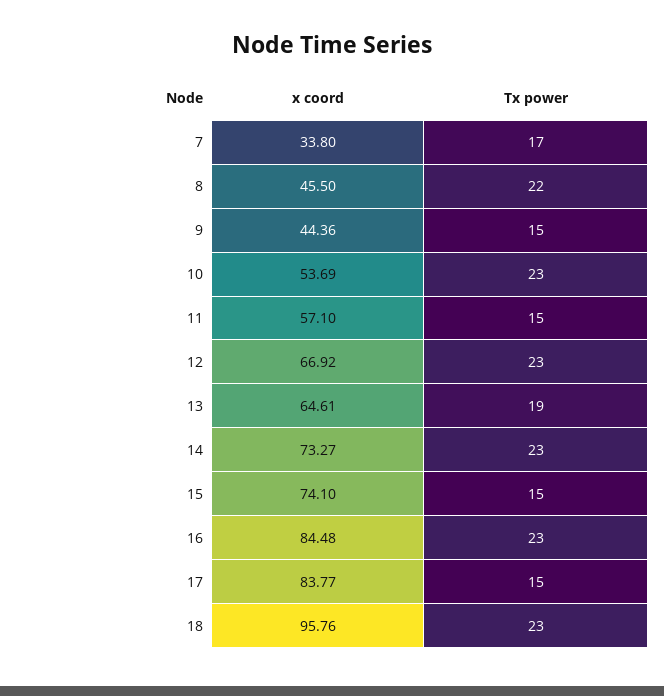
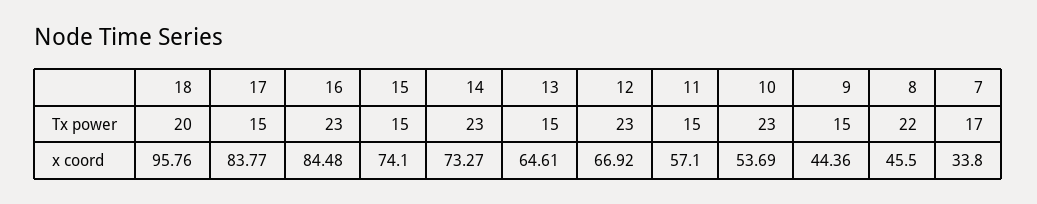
Tx power, 13: 19 -> 15
Tx power, 18: 23 -> 20

